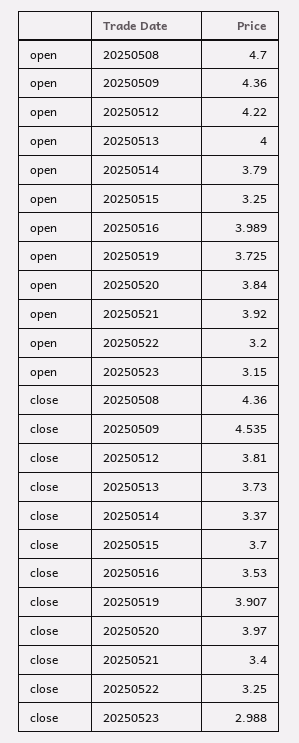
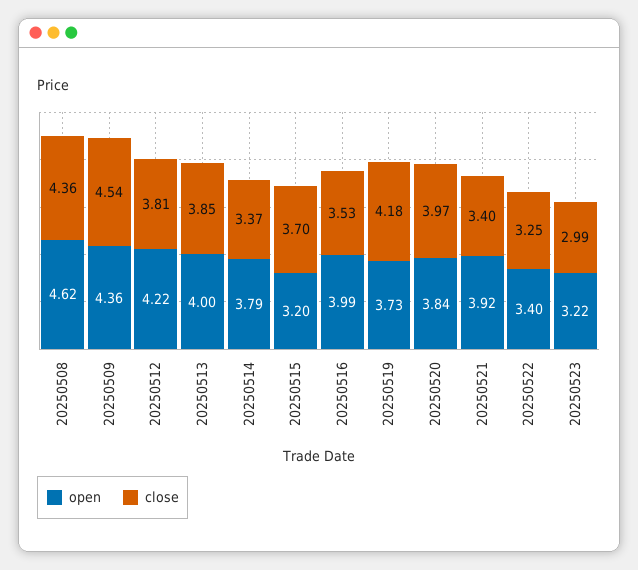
open, 20250508: 4.7 -> 4.62
open, 20250515: 3.25 -> 3.2
open, 20250522: 3.2 -> 3.4
open, 20250523: 3.15 -> 3.22
close, 20250513: 3.73 -> 3.85
close, 20250519: 3.907 -> 4.18

